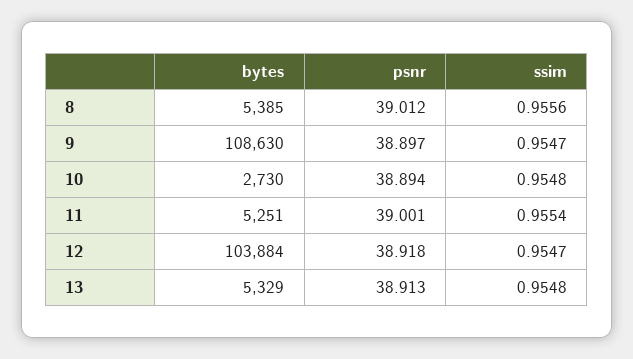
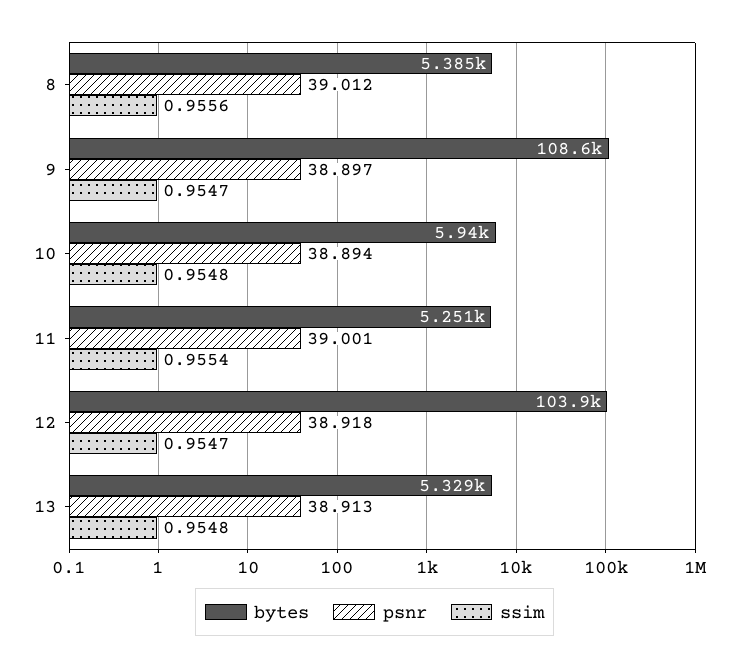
bytes, 10: 2730 -> 5940

